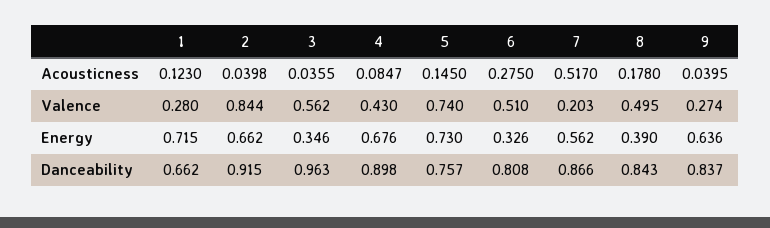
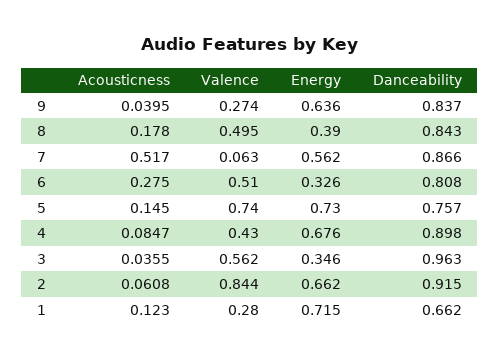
2, Acousticness: 0.0398 -> 0.0608
7, Valence: 0.203 -> 0.063

